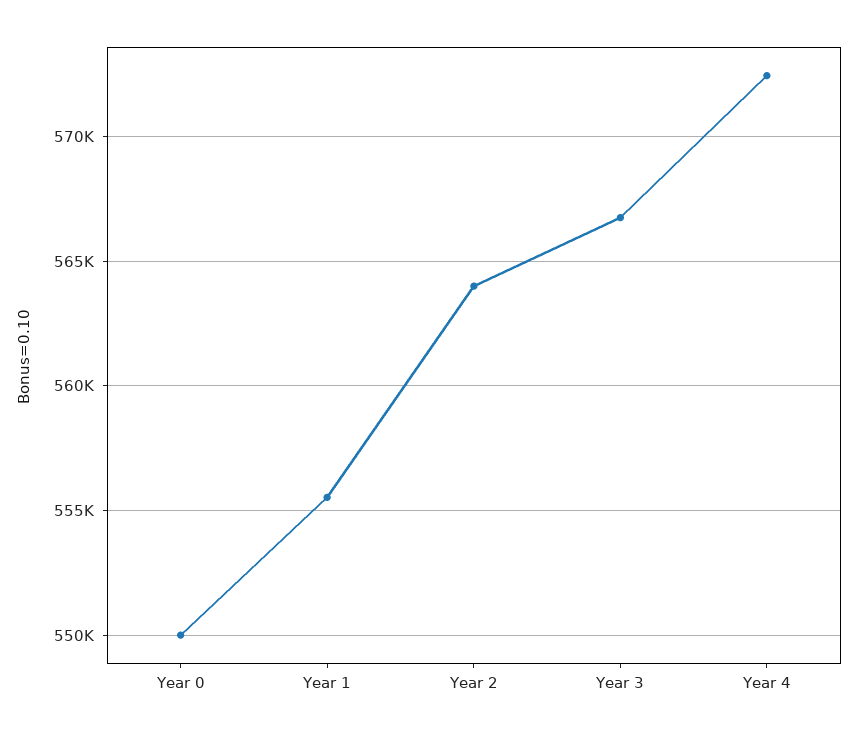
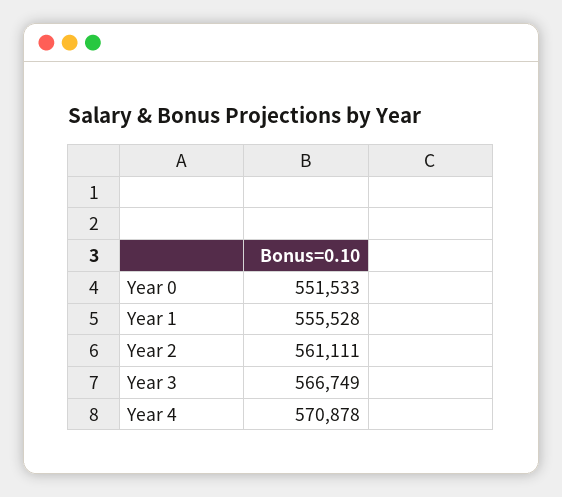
Year 0: 550000 -> 551533
Year 2: 564000 -> 561111
Year 4: 572500 -> 570878

